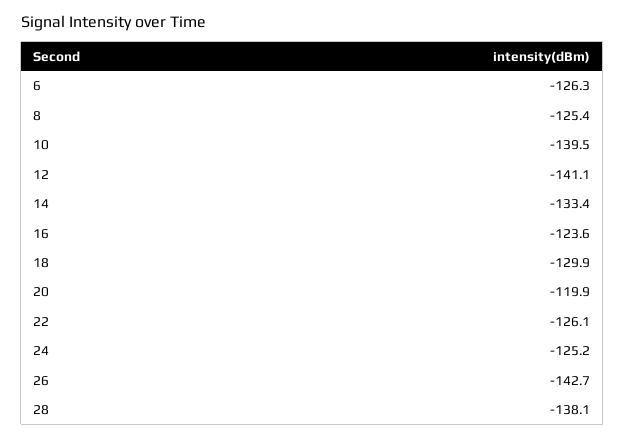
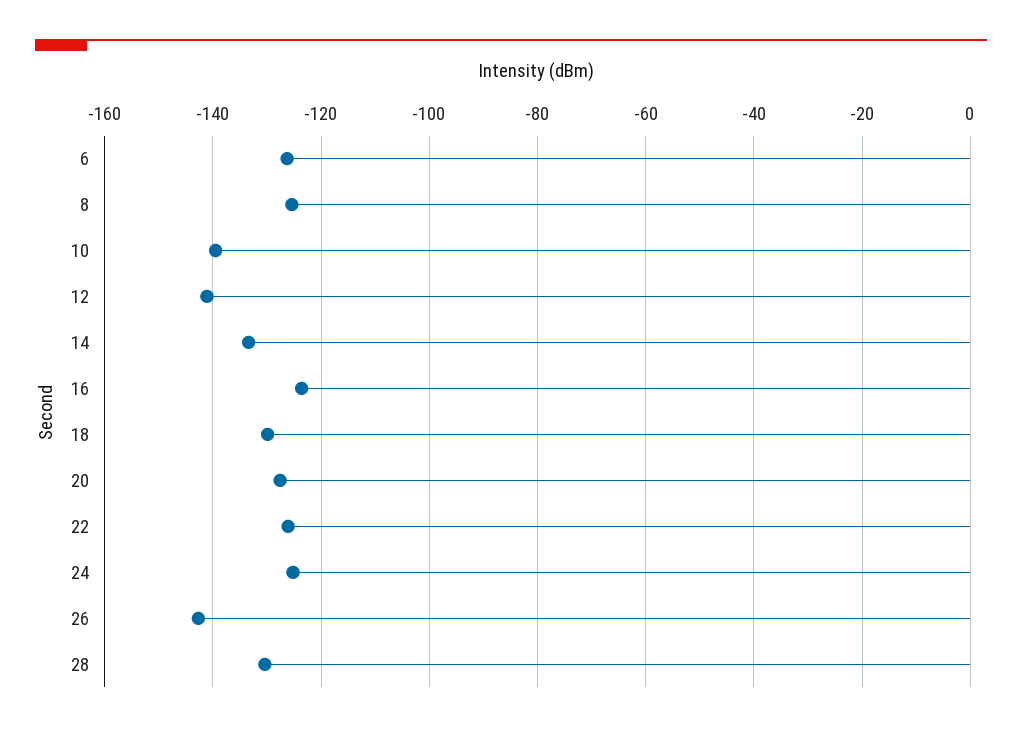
20: -119.9 -> -128
28: -138.1 -> -130

